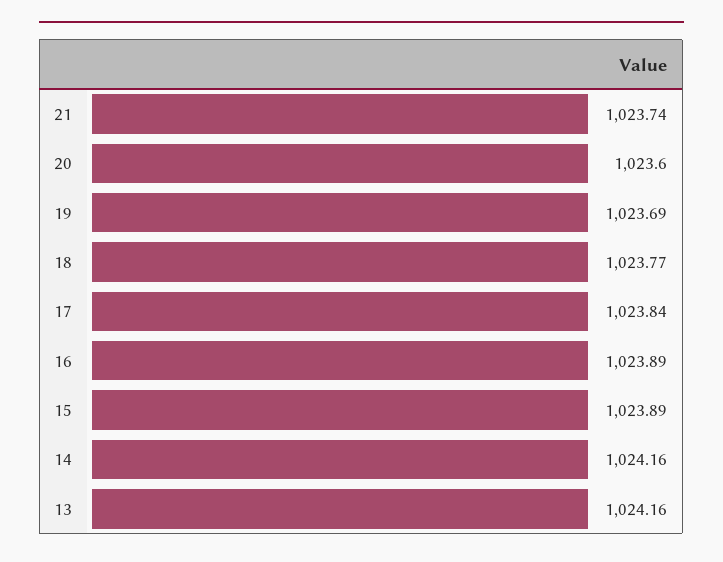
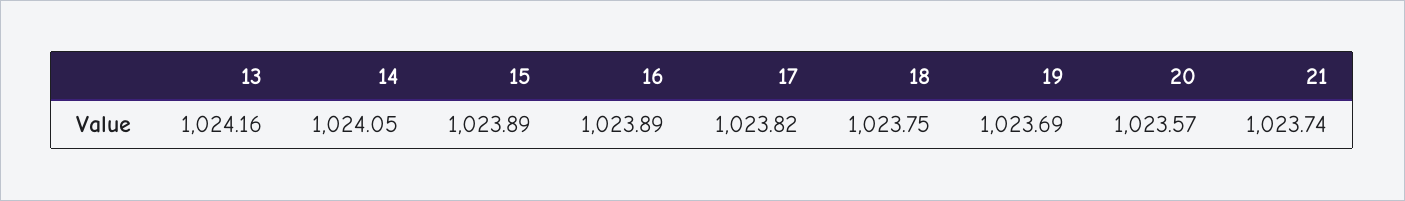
20: 1023.6 -> 1023.57
18: 1023.77 -> 1023.75
17: 1023.84 -> 1023.82
14: 1024.16 -> 1024.05

